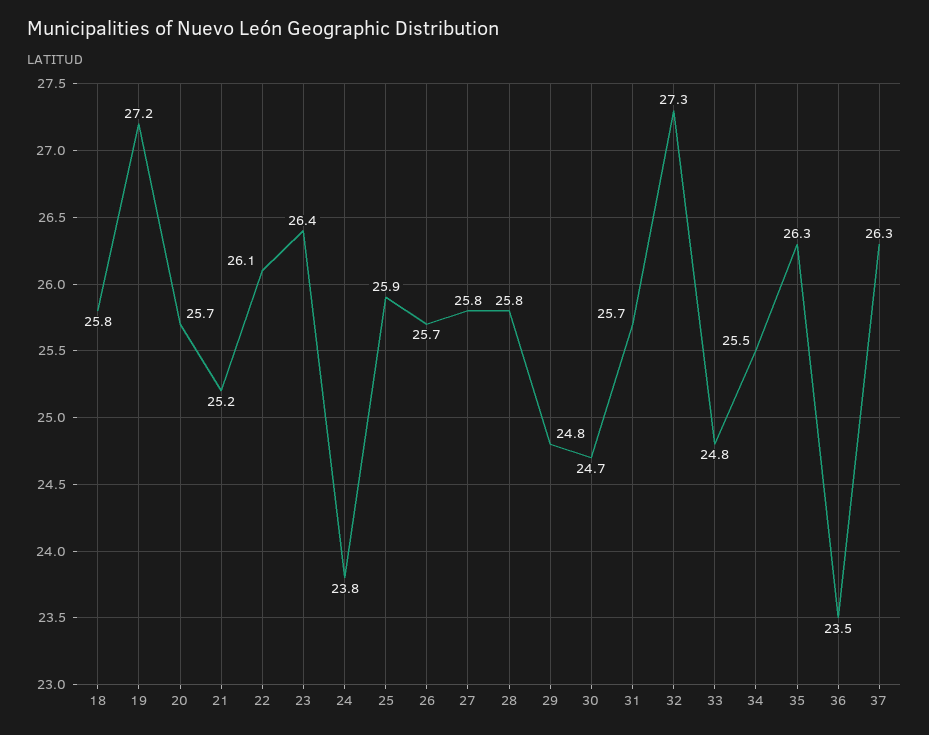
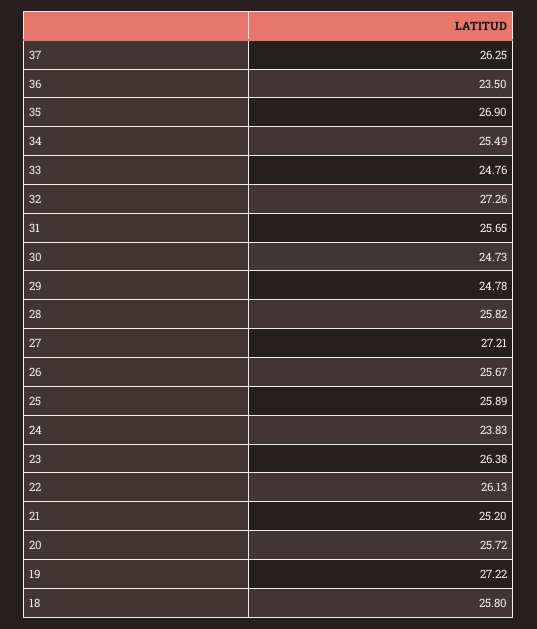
27: 25.8 -> 27.21
35: 26.3 -> 26.9

